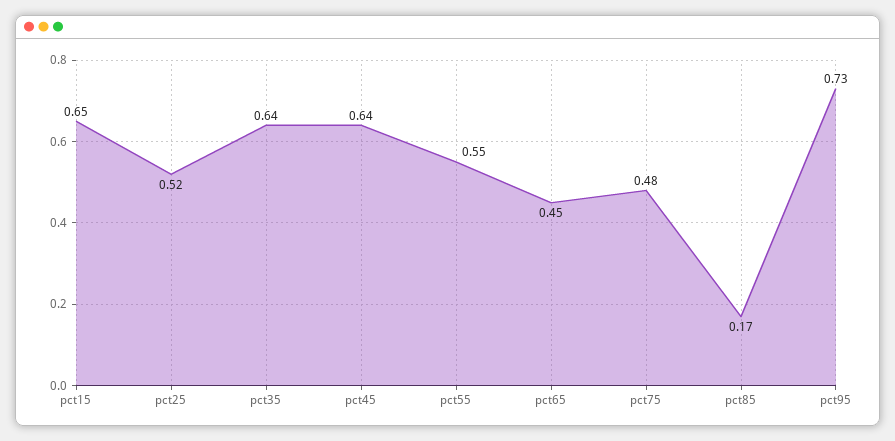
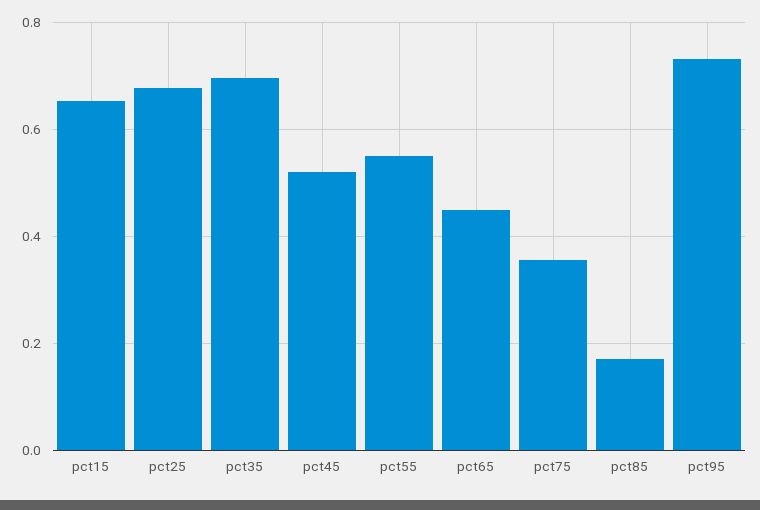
pct25: 0.52 -> 0.68
pct35: 0.64 -> 0.7
pct45: 0.64 -> 0.52
pct75: 0.48 -> 0.36

